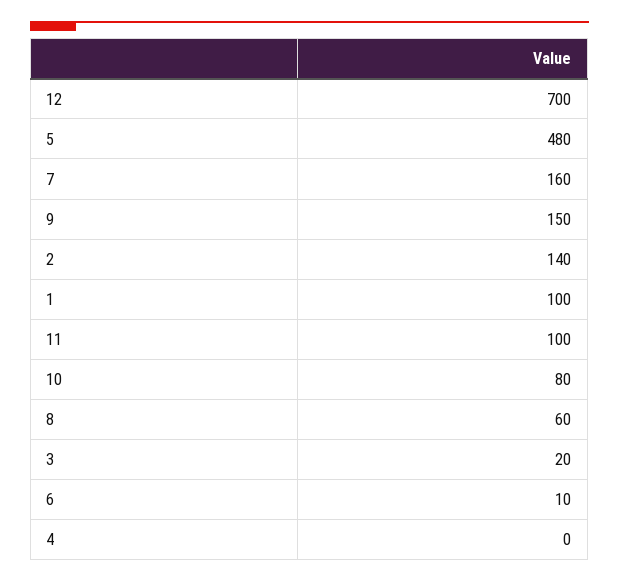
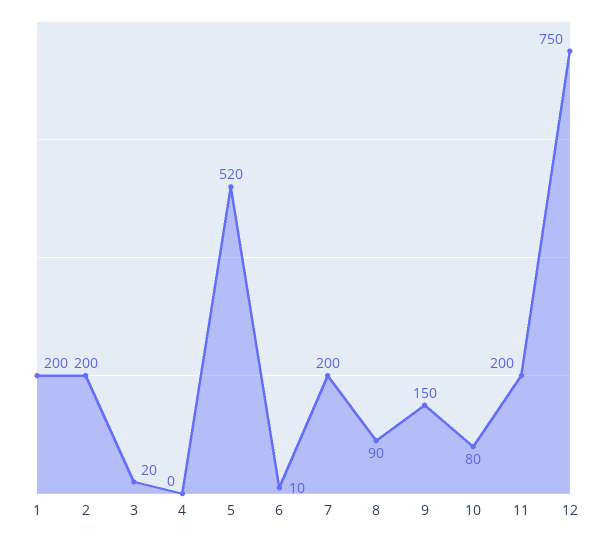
12: 700 -> 750
5: 480 -> 520
7: 160 -> 200
2: 140 -> 200
1: 100 -> 200
11: 100 -> 200
8: 60 -> 90

